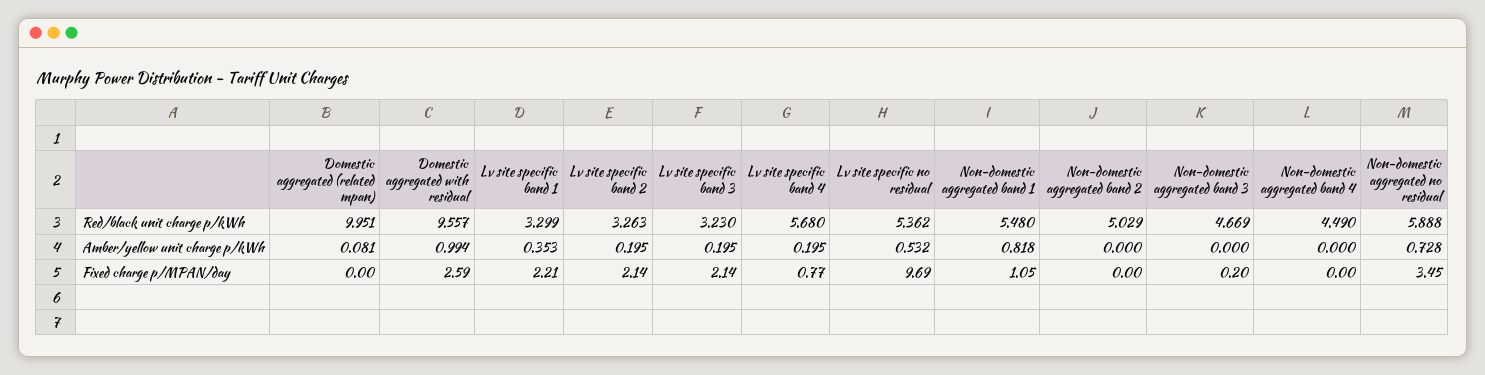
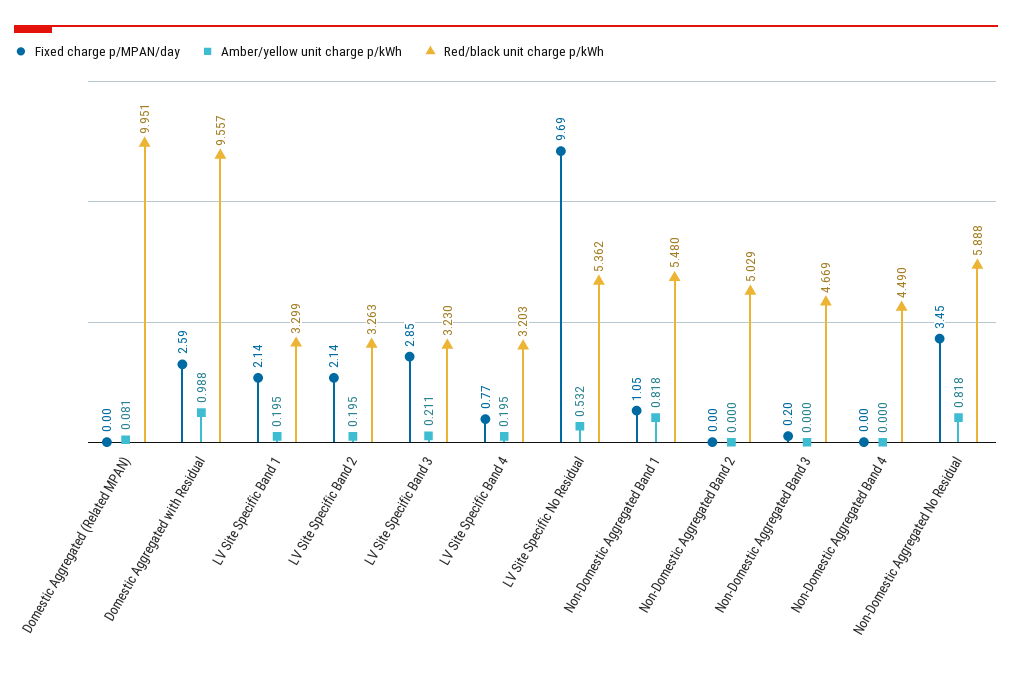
Red/black unit charge p/kWh, Lv site specific band 4: 5.68 -> 3.203
Amber/yellow unit charge p/kWh, Domestic aggregated with residual: 0.994 -> 0.988
Amber/yellow unit charge p/kWh, Lv site specific band 1: 0.353 -> 0.195
Amber/yellow unit charge p/kWh, Lv site specific band 3: 0.195 -> 0.211
Amber/yellow unit charge p/kWh, Non-domestic aggregated no residual: 0.728 -> 0.818
Fixed charge p/MPAN/day, Lv site specific band 1: 2.21 -> 2.14
Fixed charge p/MPAN/day, Lv site specific band 3: 2.14 -> 2.85

